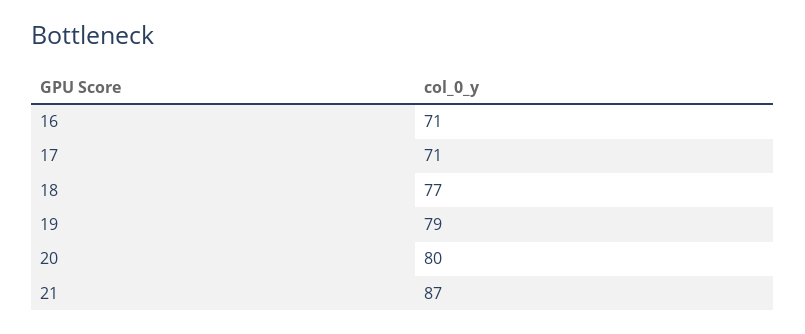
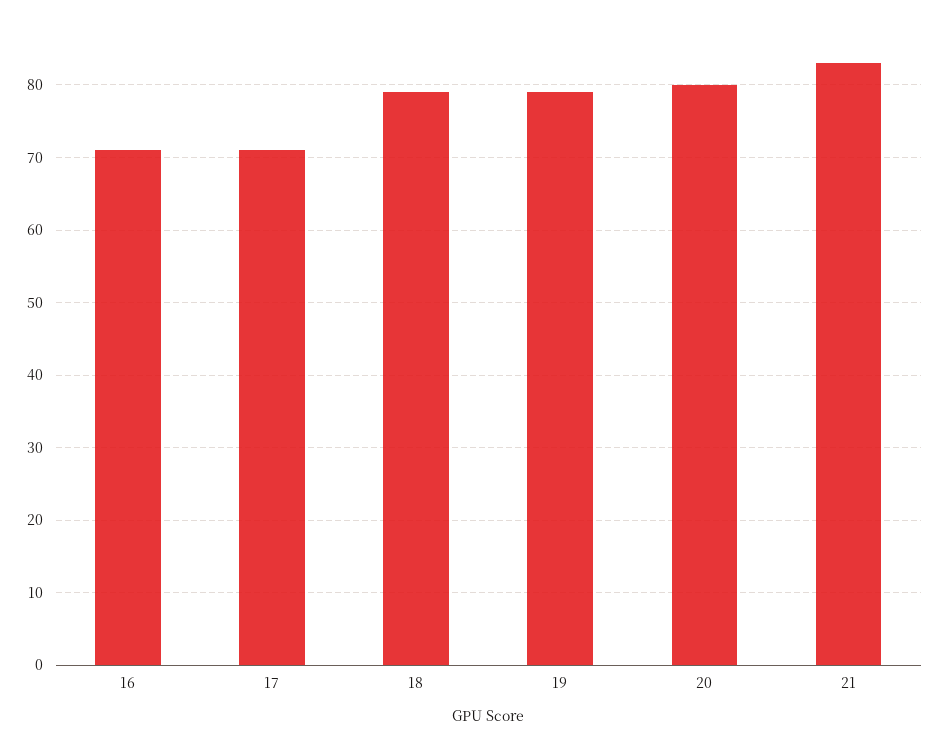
18: 77 -> 79
21: 87 -> 83

